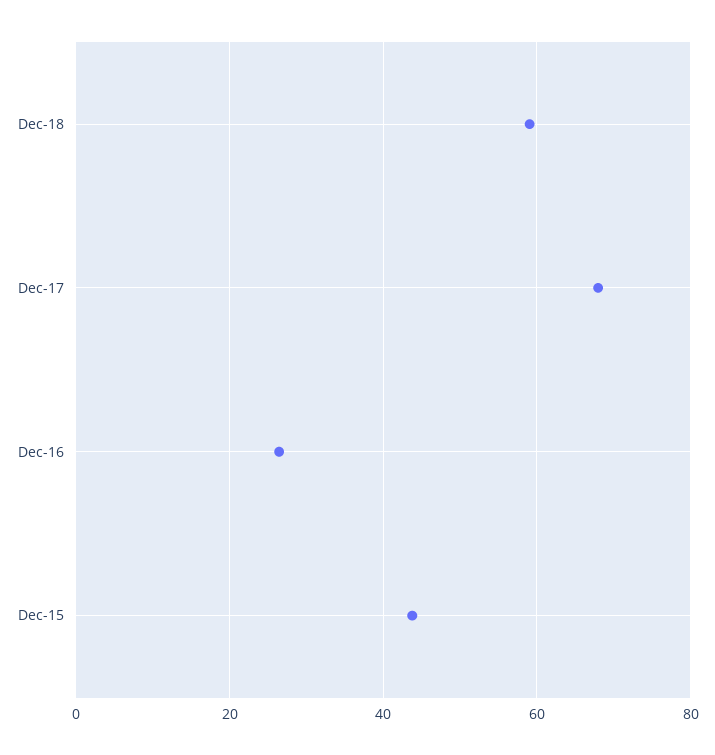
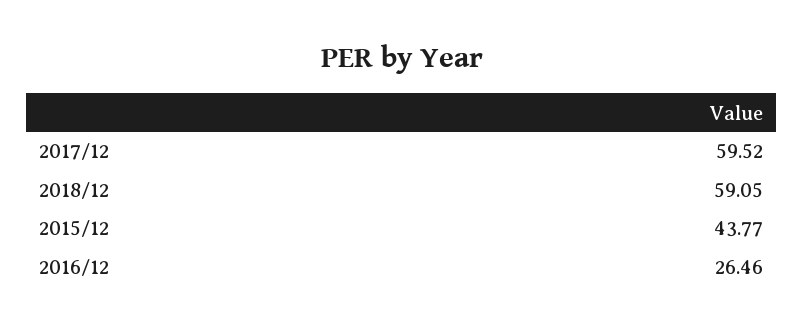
Dec-17: 68 -> 59.52

